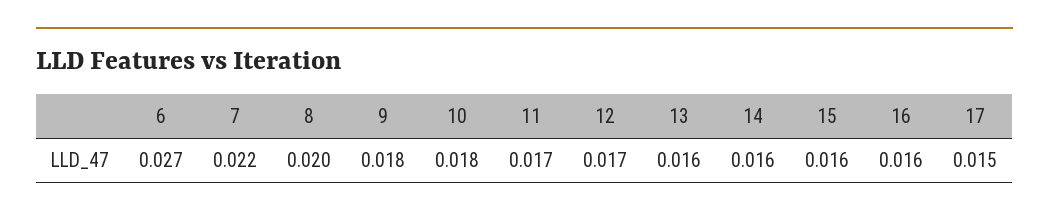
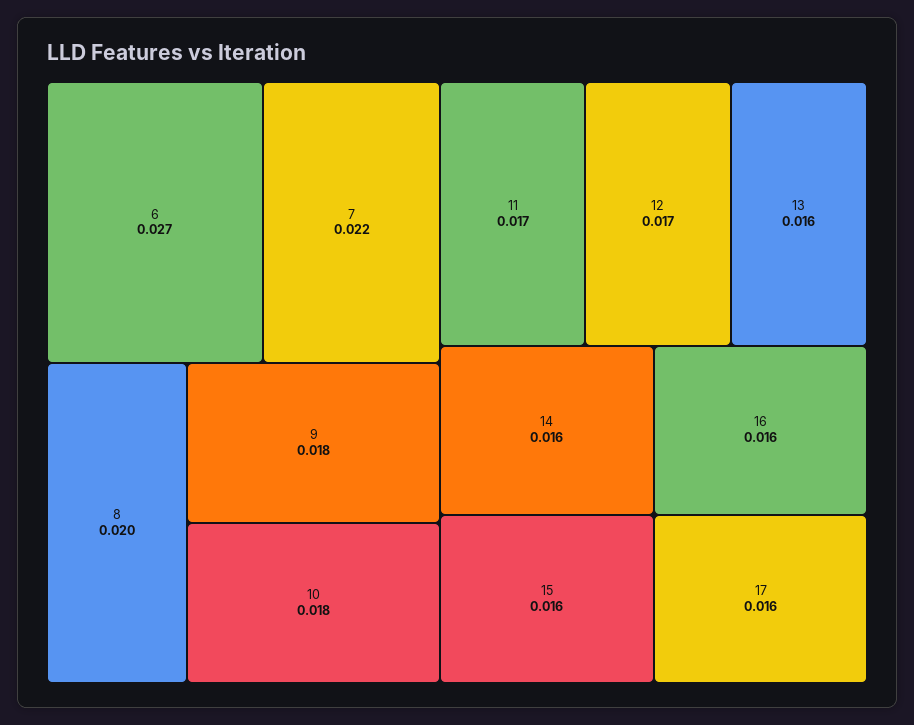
17: 0.015 -> 0.016

